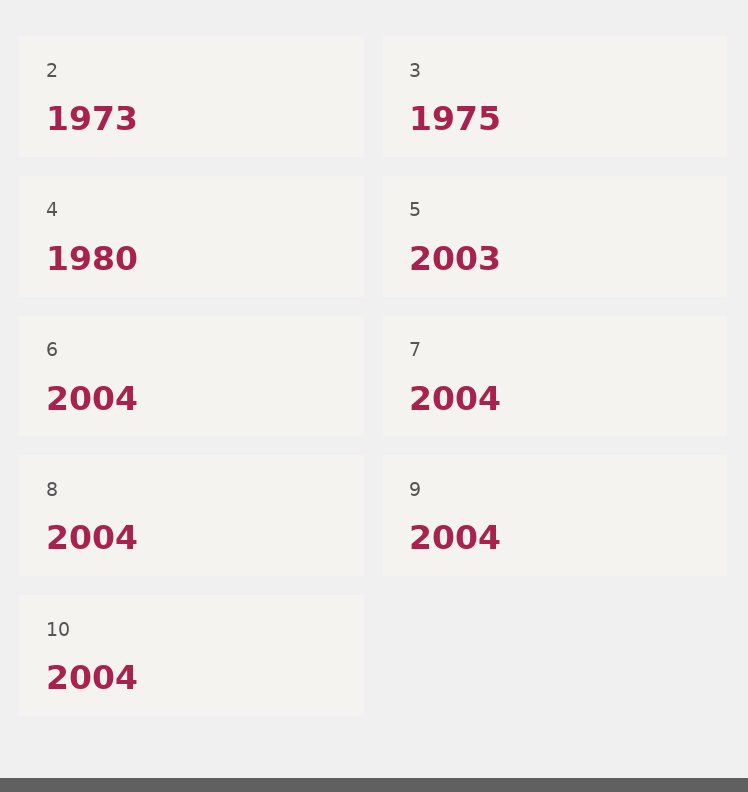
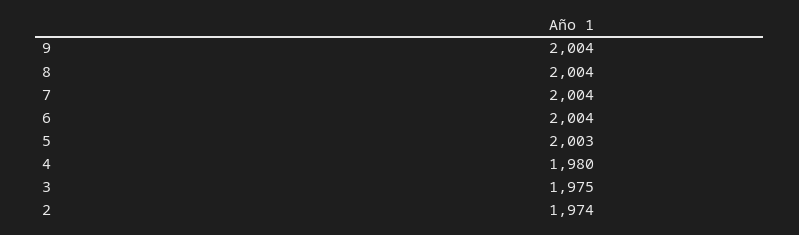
2: 1973 -> 1974
10: 2004 -> none

